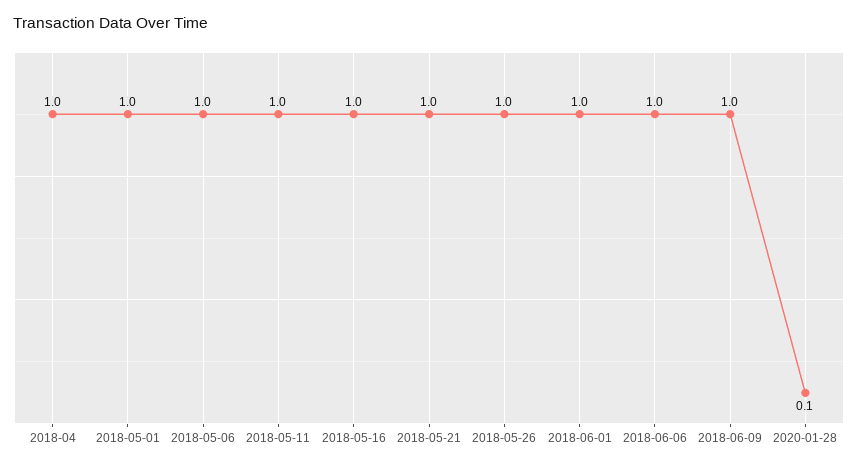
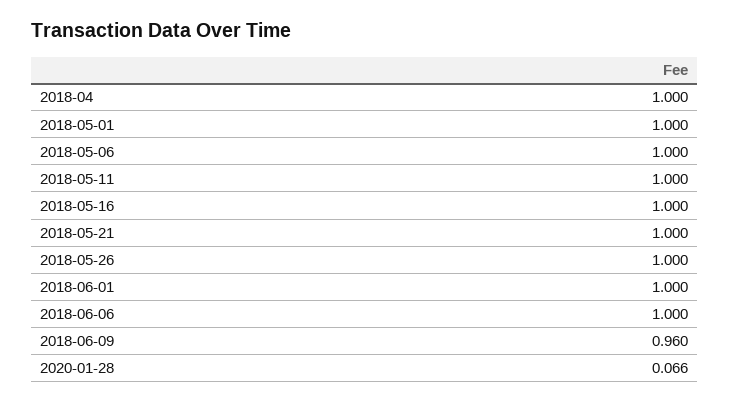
2018-06-09: 1 -> 0.96
2020-01-28: 0.1 -> 0.066

